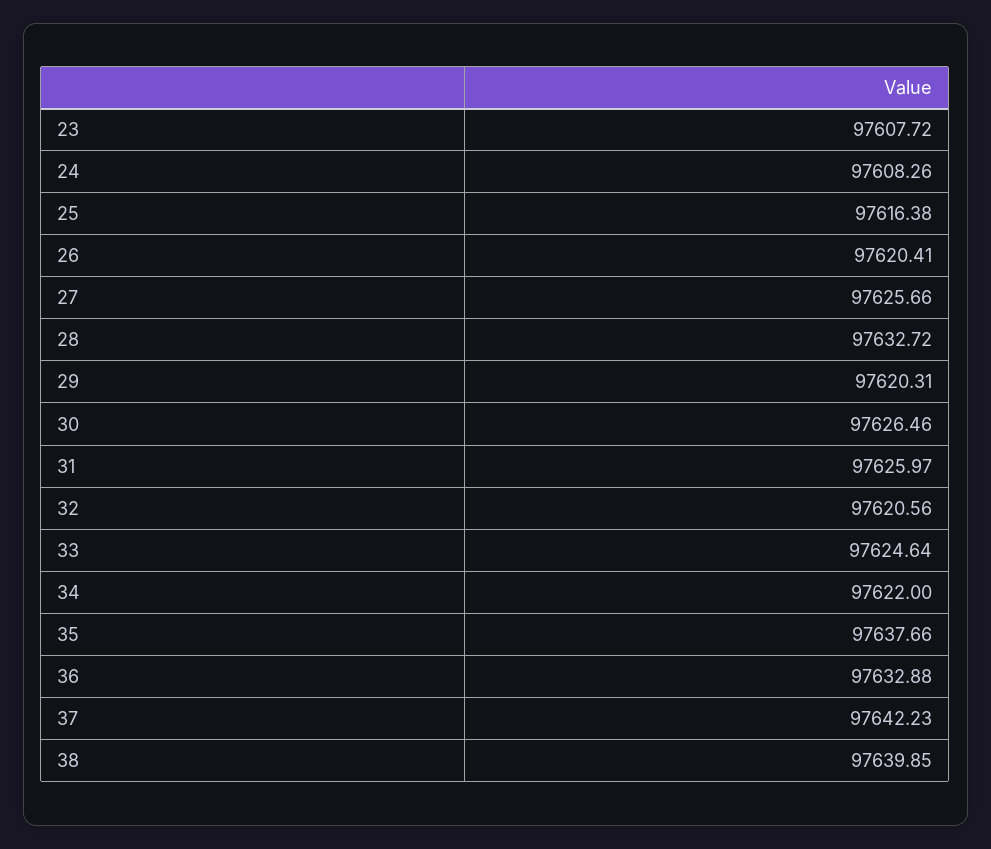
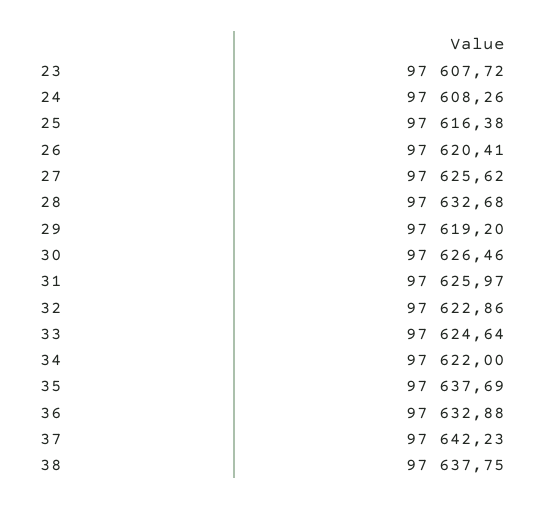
27: 97625.66 -> 97625.62
28: 97632.72 -> 97632.68
29: 97620.31 -> 97619.2
32: 97620.56 -> 97622.86
35: 97637.66 -> 97637.69
38: 97639.85 -> 97637.75

